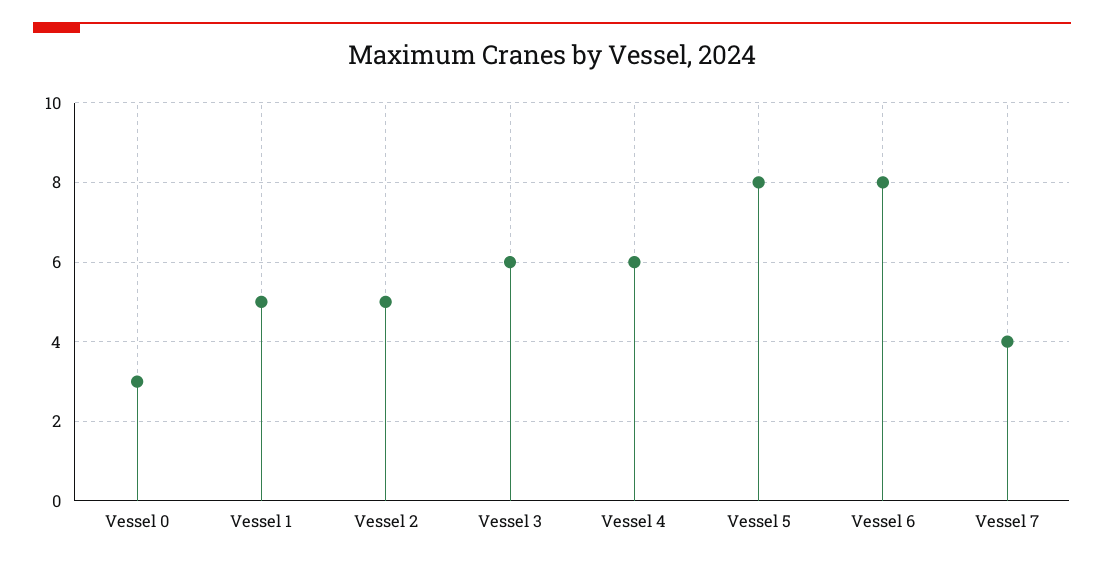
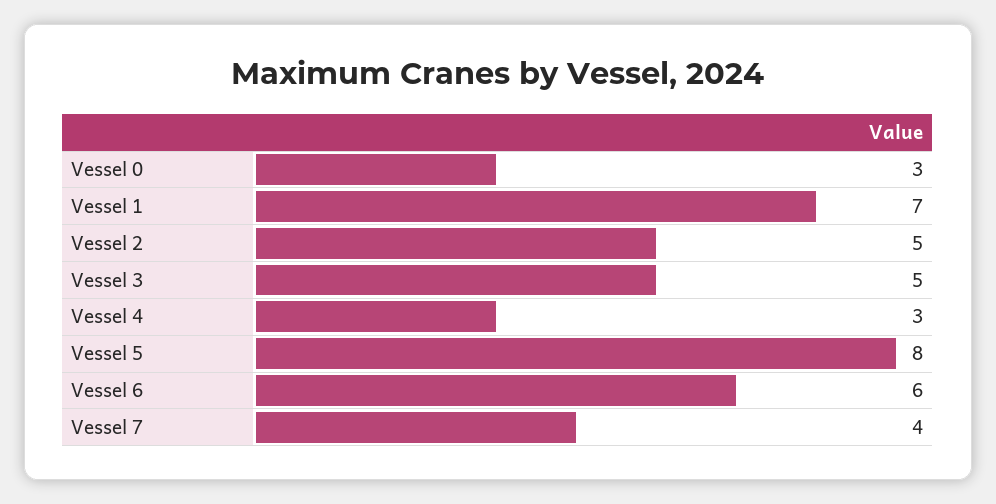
Vessel 1: 5 -> 7
Vessel 3: 6 -> 5
Vessel 4: 6 -> 3
Vessel 6: 8 -> 6

